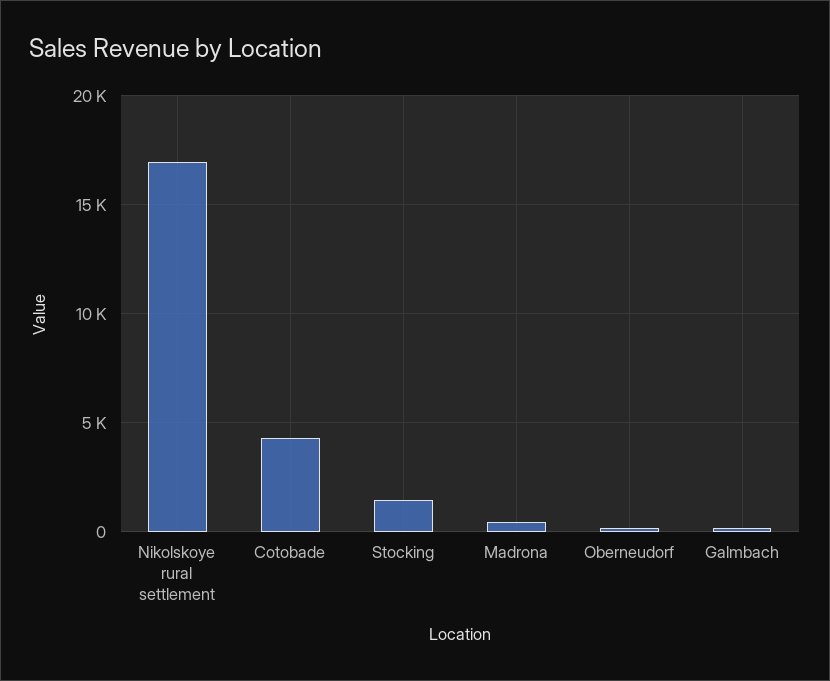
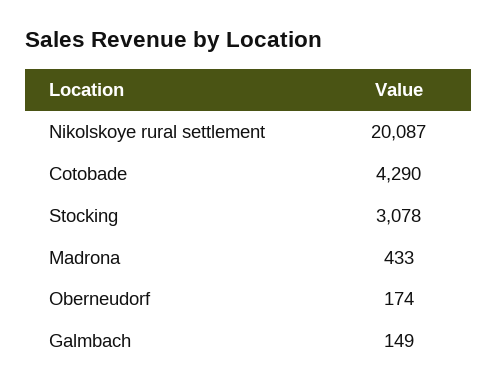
Nikolskoye rural settlement: 17000 -> 20087
Stocking: 1500 -> 3078

